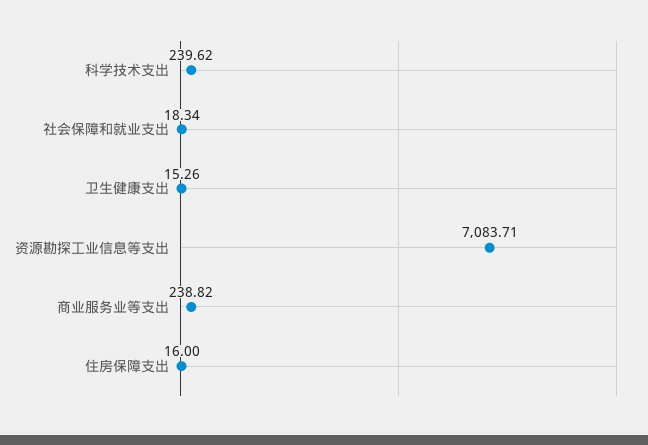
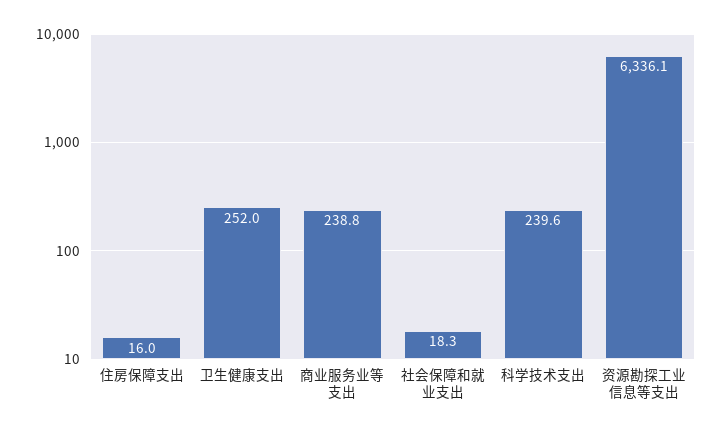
卫生健康支出: 15.26 -> 252
资源勘探工业信息等支出: 7083.71 -> 6336.1

